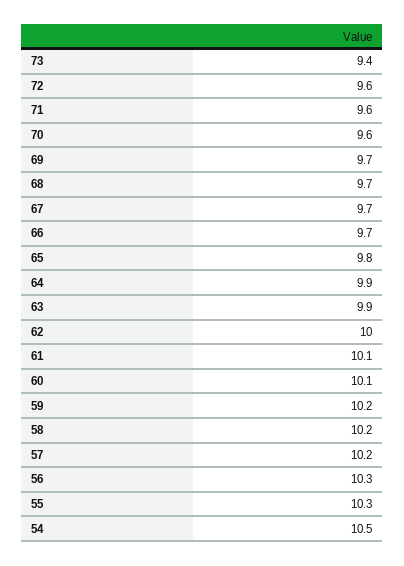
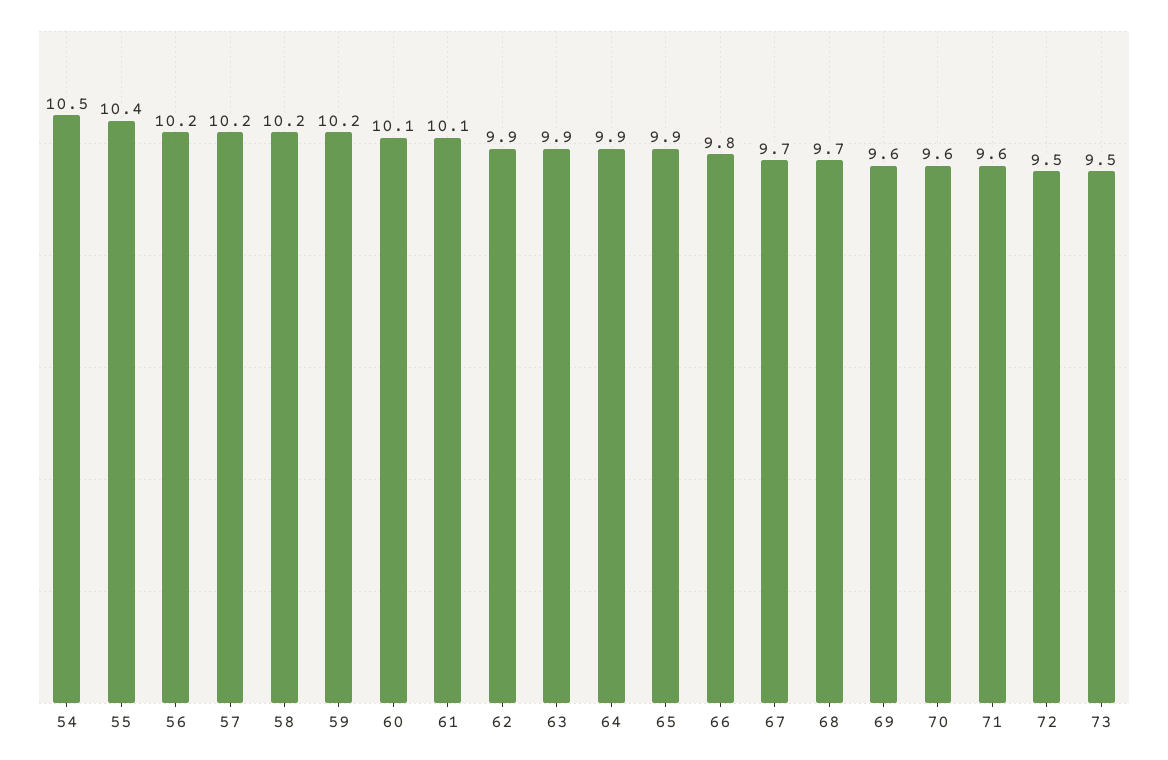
73: 9.4 -> 9.5
72: 9.6 -> 9.5
69: 9.7 -> 9.6
66: 9.7 -> 9.8
65: 9.8 -> 9.9
62: 10 -> 9.9
56: 10.3 -> 10.2
55: 10.3 -> 10.4

